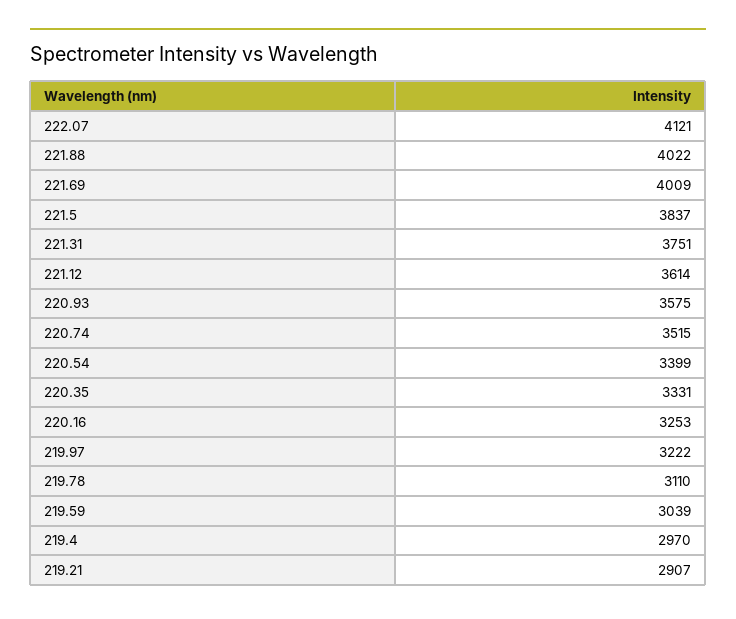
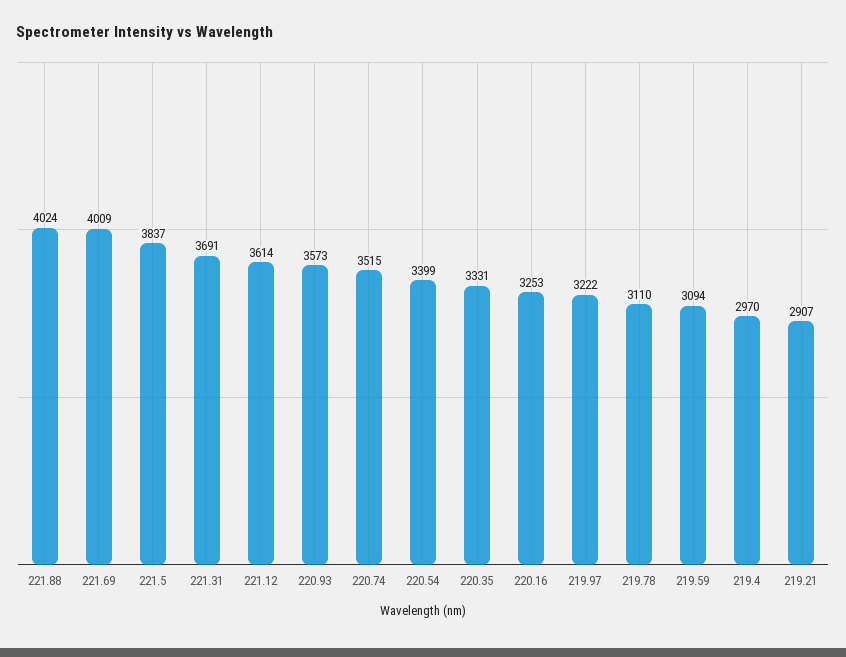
222.07: 4121 -> none
221.88: 4022 -> 4024
221.31: 3751 -> 3691
220.93: 3575 -> 3573
219.59: 3039 -> 3094

